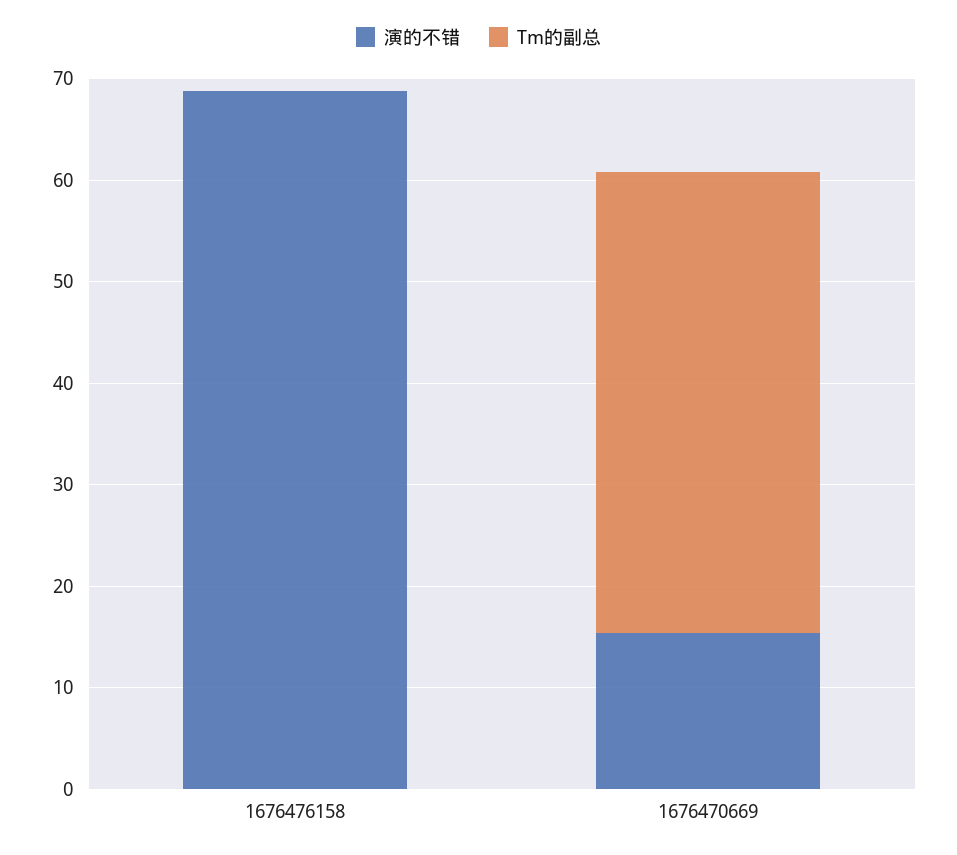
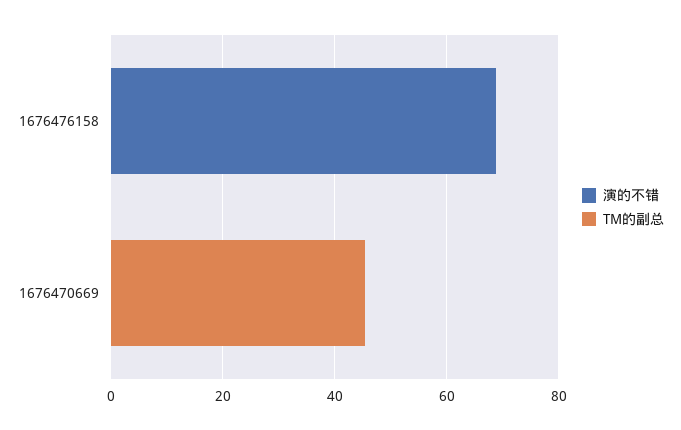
演的不错, 1676470669: 16 -> 0

